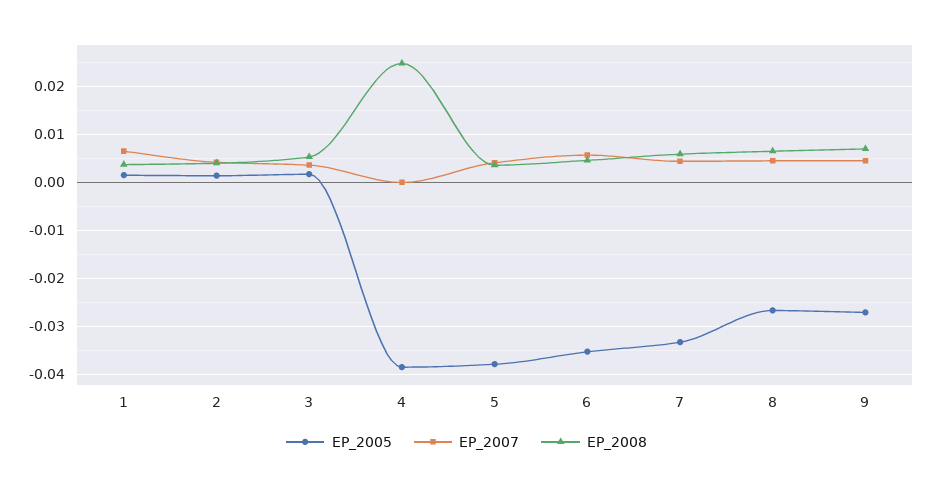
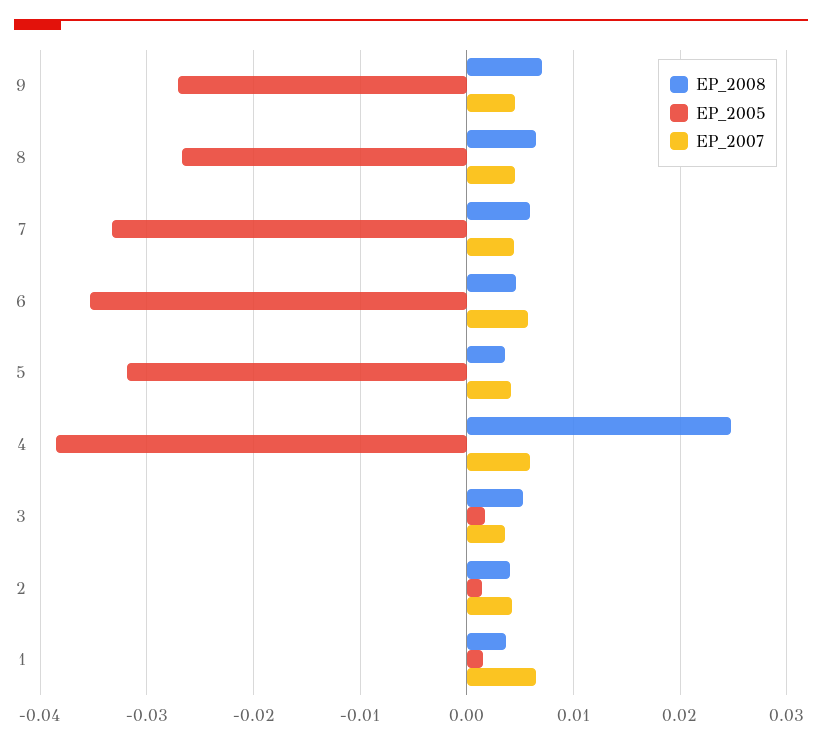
EP_2007, 4: 0 -> 0.006
EP_2005, 5: -0.038 -> -0.032

